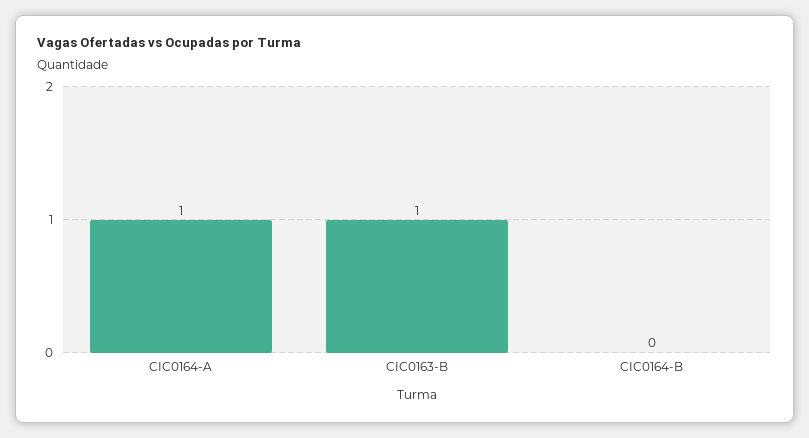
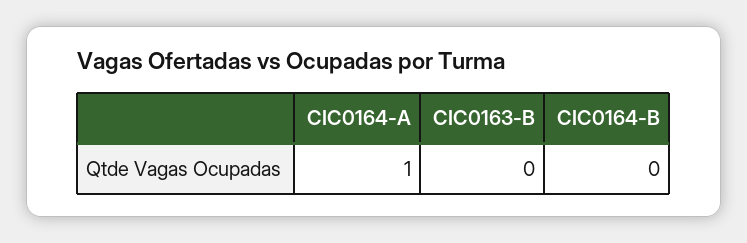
CIC0163-B: 1 -> 0

